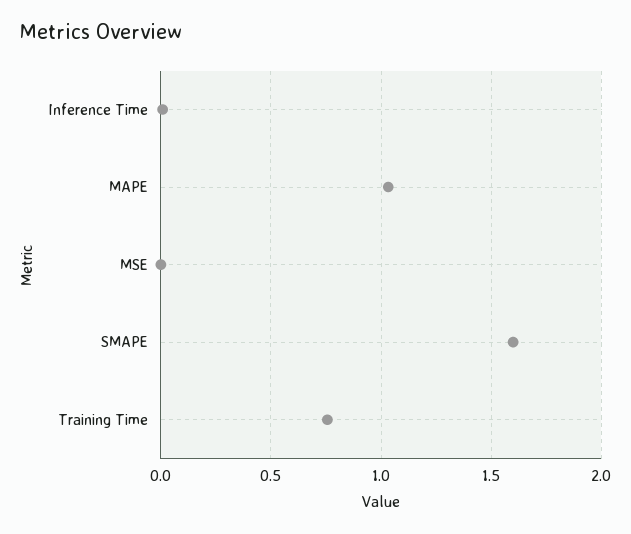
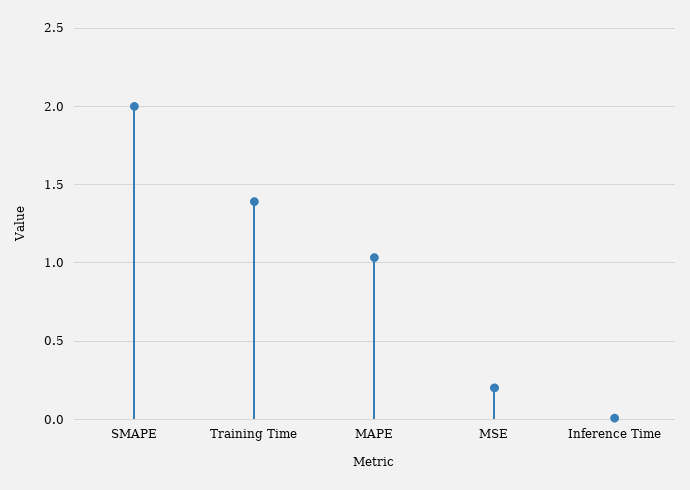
MSE: 0 -> 0.2
SMAPE: 1.6 -> 2
Training Time: 0.75 -> 1.4

